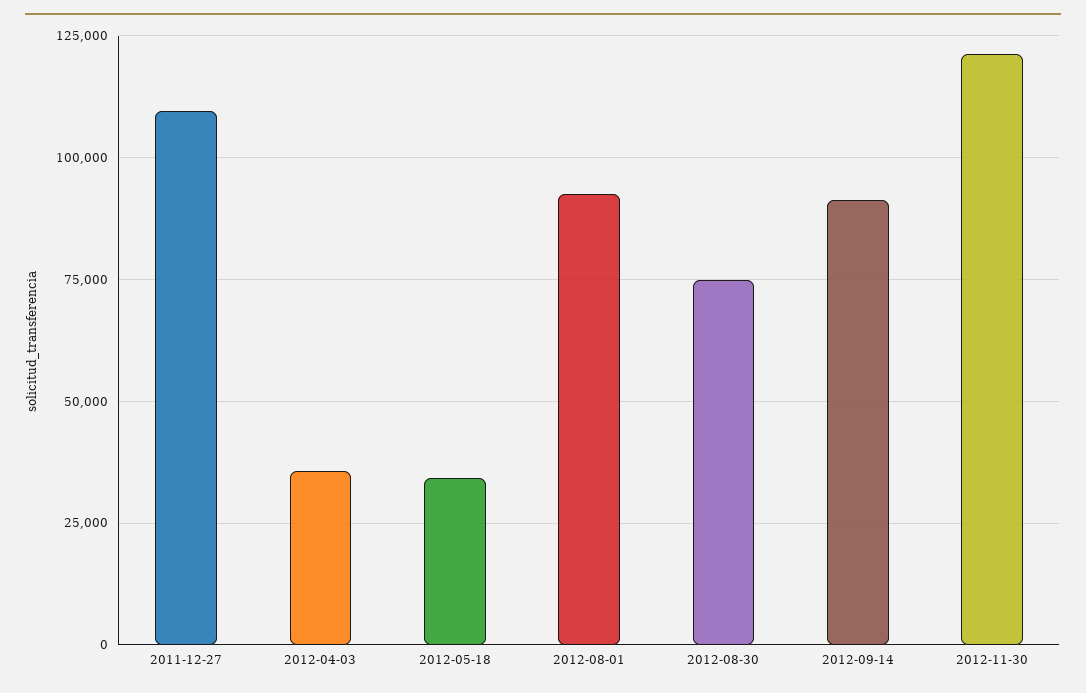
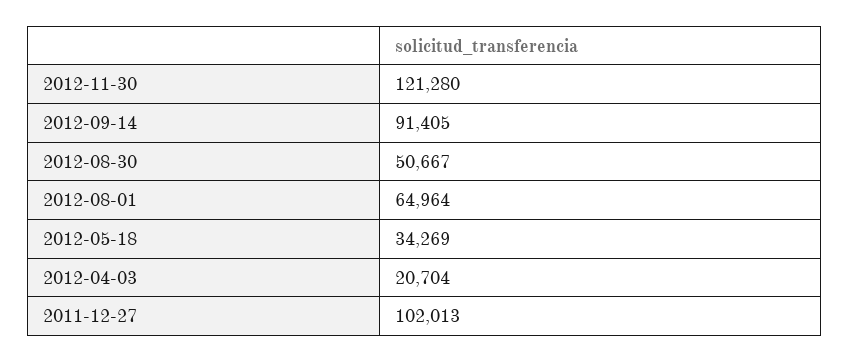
2011-12-27: 110000 -> 102013
2012-04-03: 35000 -> 20704
2012-08-01: 92500 -> 64964
2012-08-30: 75000 -> 50667

